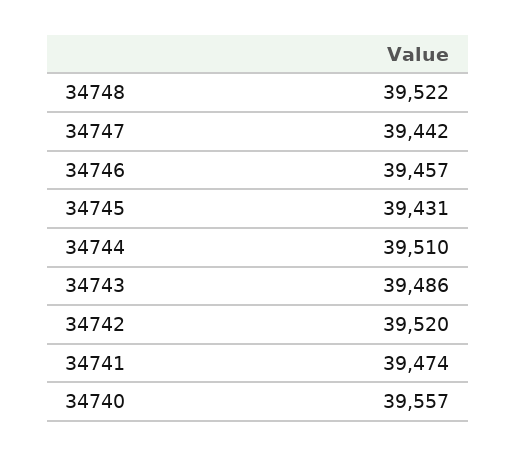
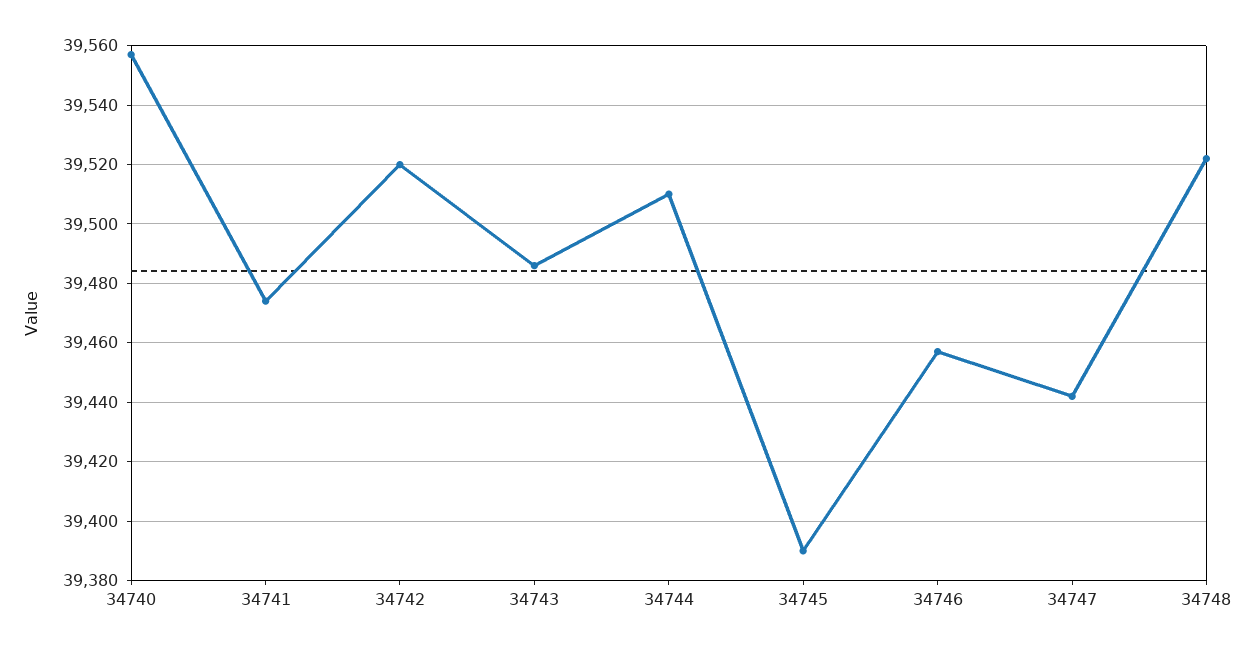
34745: 39431 -> 39390

